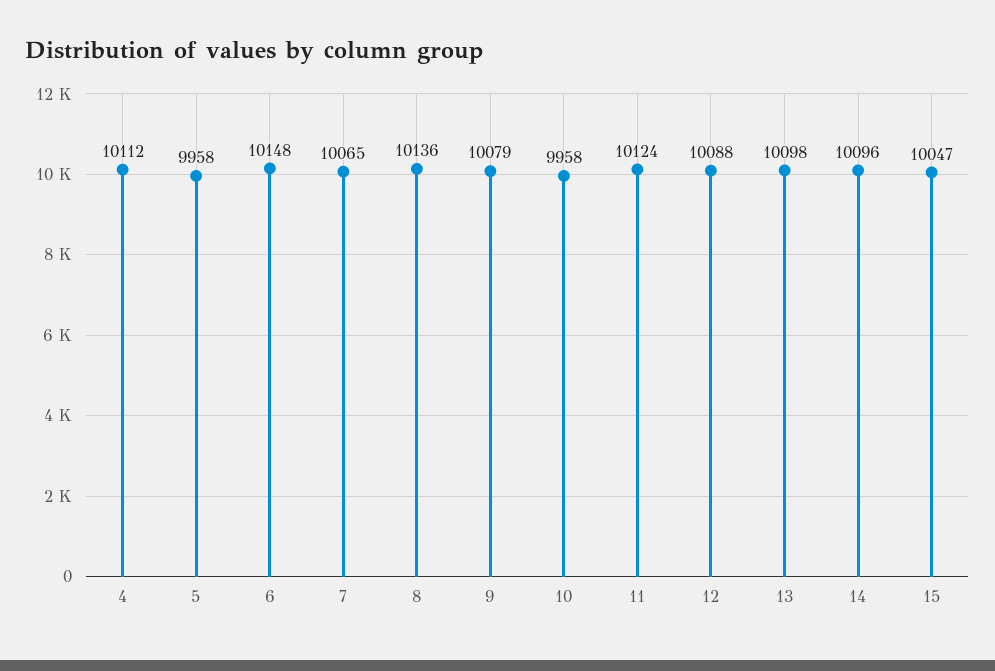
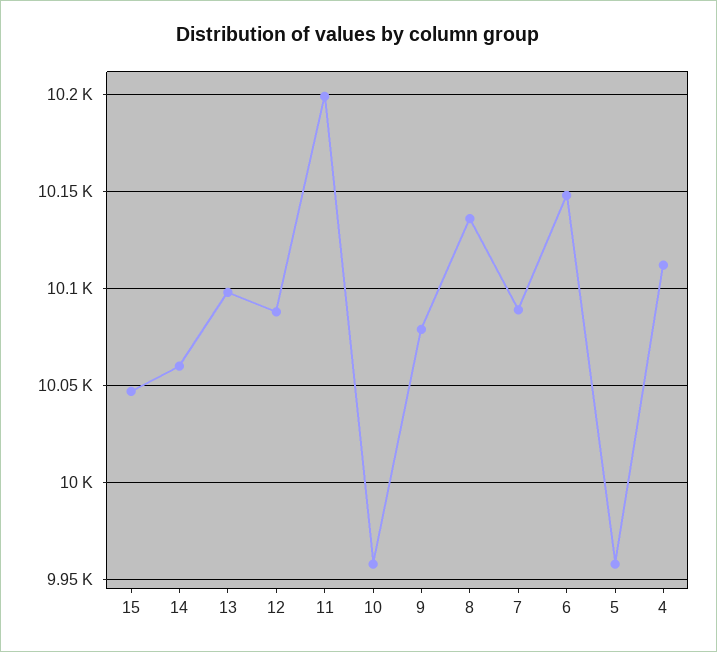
7: 10065 -> 10090
11: 10124 -> 10200
14: 10096 -> 10060

